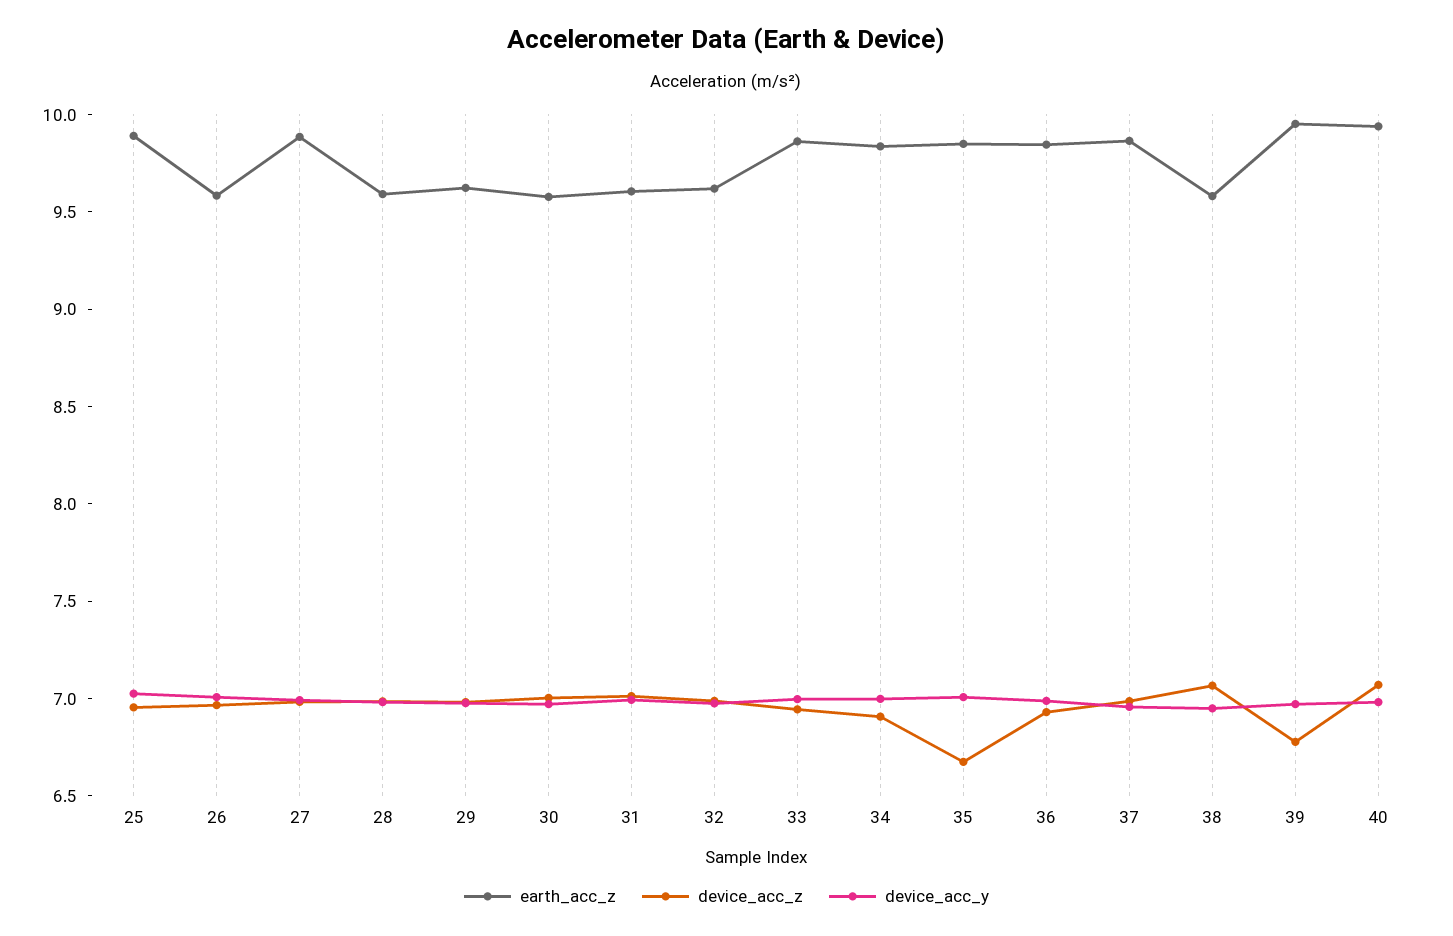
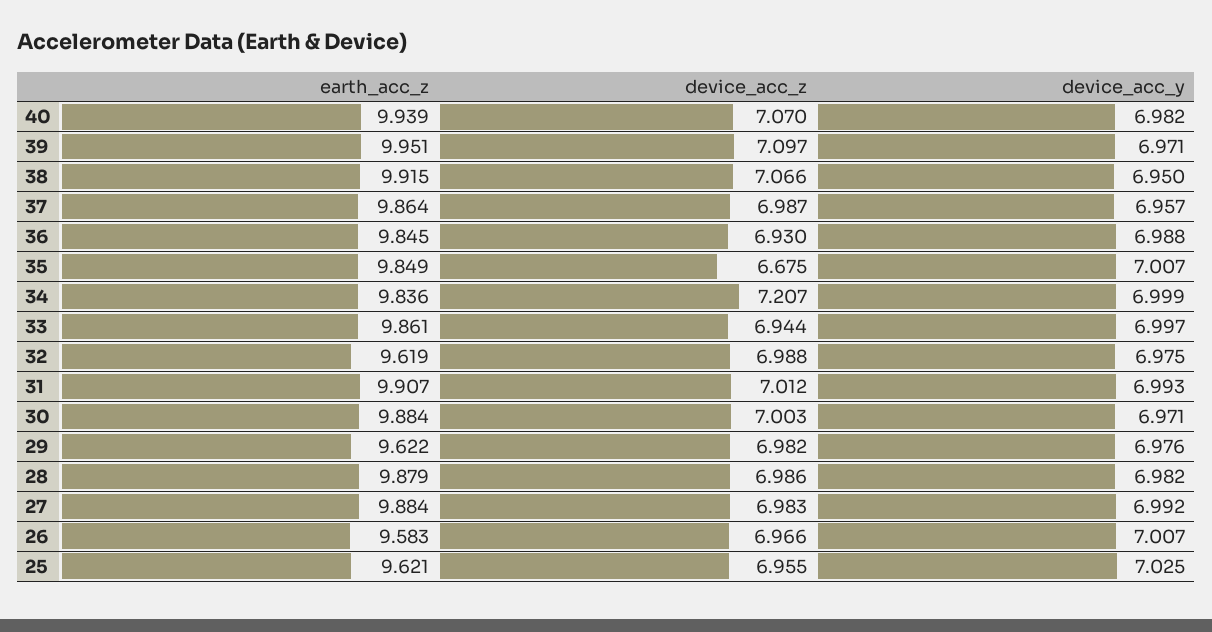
earth_acc_z, 25: 9.9 -> 9.621
earth_acc_z, 28: 9.6 -> 9.879
earth_acc_z, 30: 9.6 -> 9.884
earth_acc_z, 31: 9.6 -> 9.907
device_acc_z, 34: 6.9 -> 7.207
earth_acc_z, 38: 9.6 -> 9.915
device_acc_z, 39: 6.8 -> 7.097

